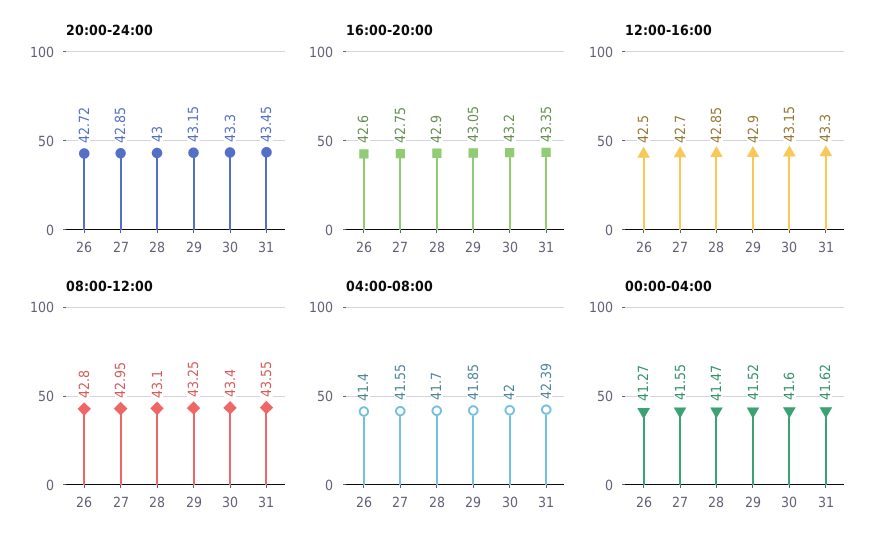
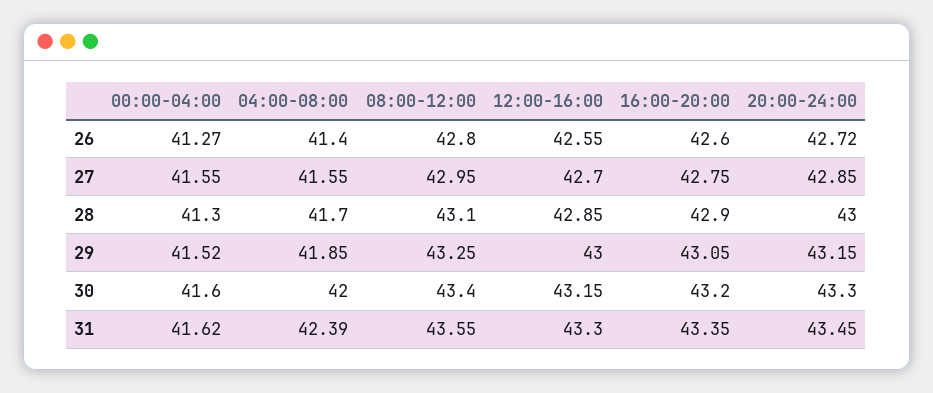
12:00-16:00, 26: 42.5 -> 42.55
12:00-16:00, 29: 42.9 -> 43
00:00-04:00, 28: 41.47 -> 41.3

